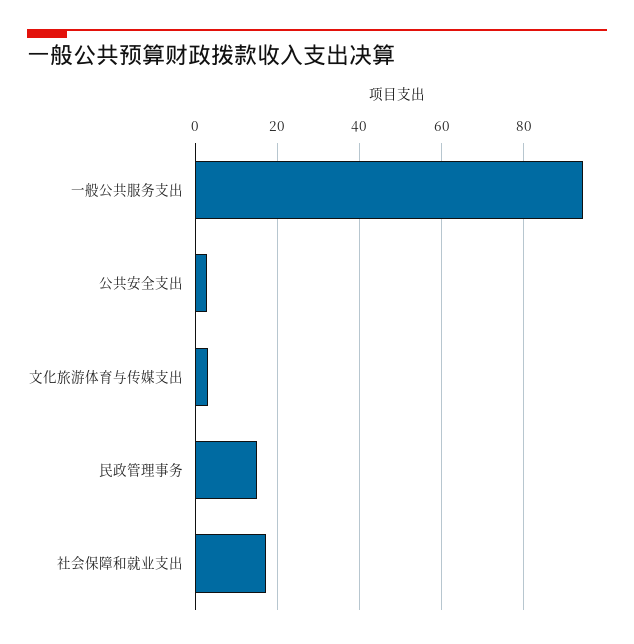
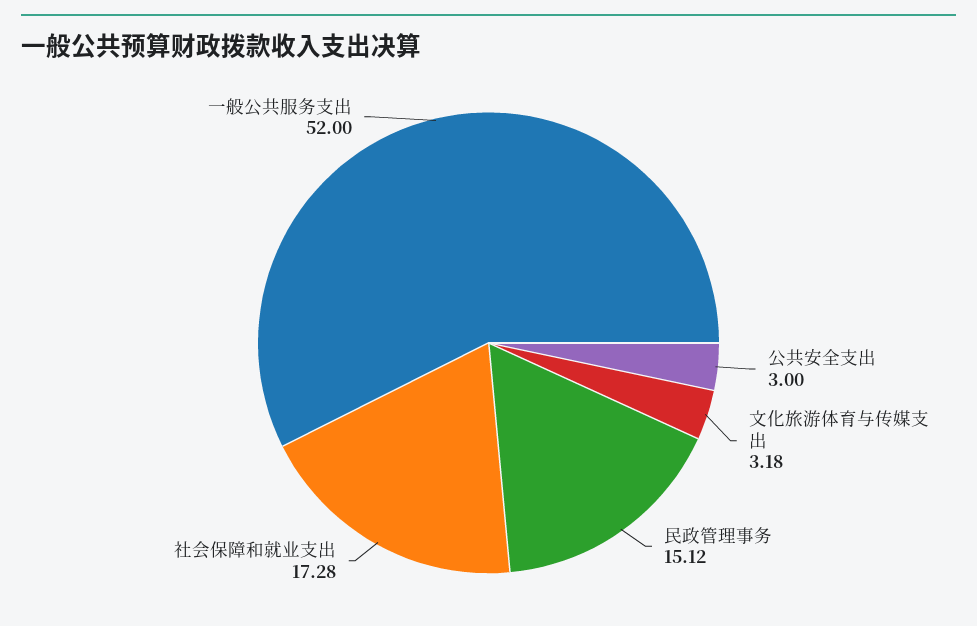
一般公共服务支出: 94 -> 52

